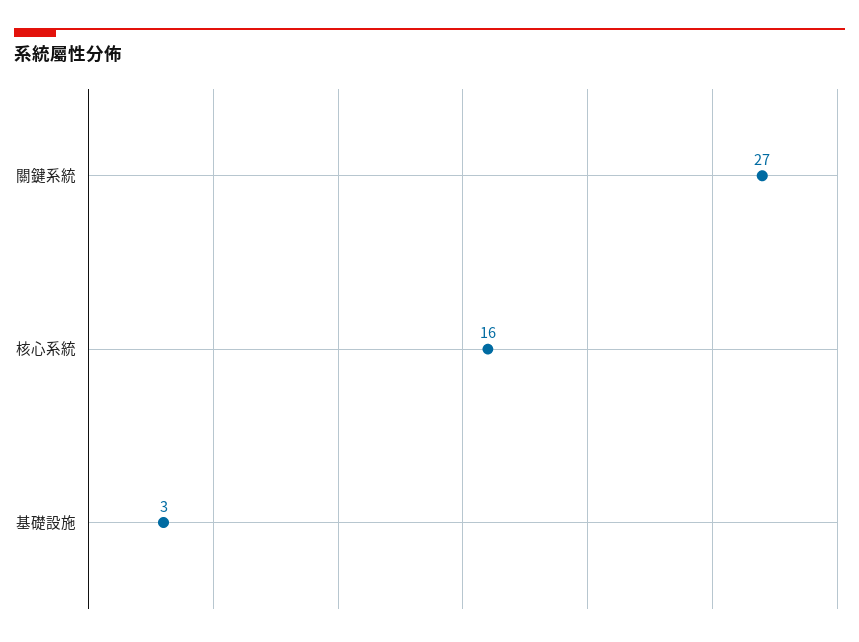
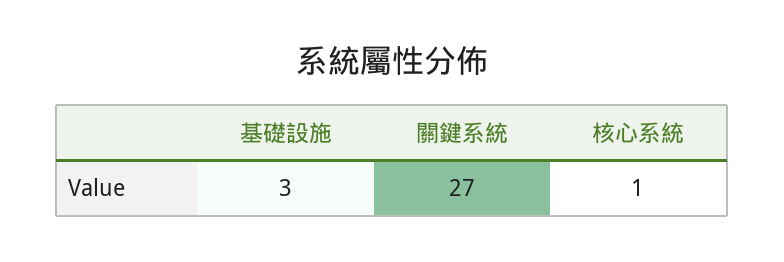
核心系統: 16 -> 1

